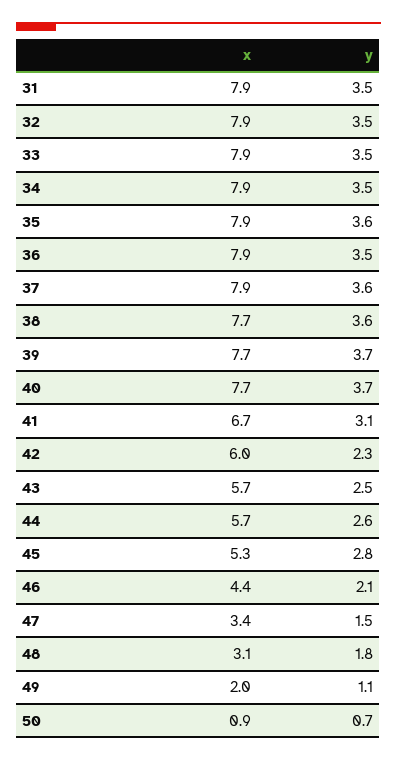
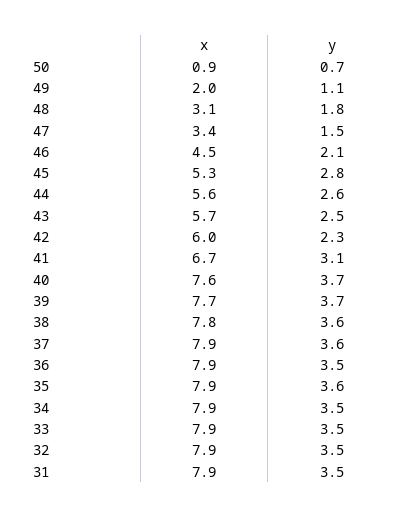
x, 38: 7.7 -> 7.8
x, 40: 7.7 -> 7.6
x, 44: 5.7 -> 5.6
x, 46: 4.4 -> 4.5

